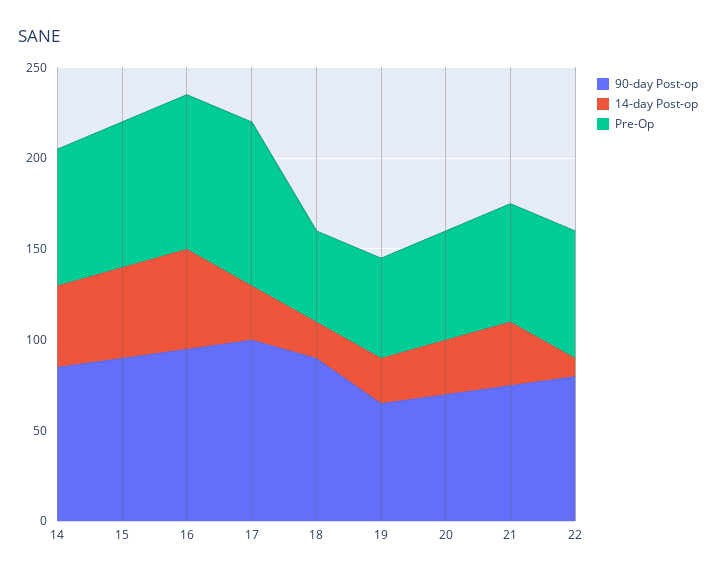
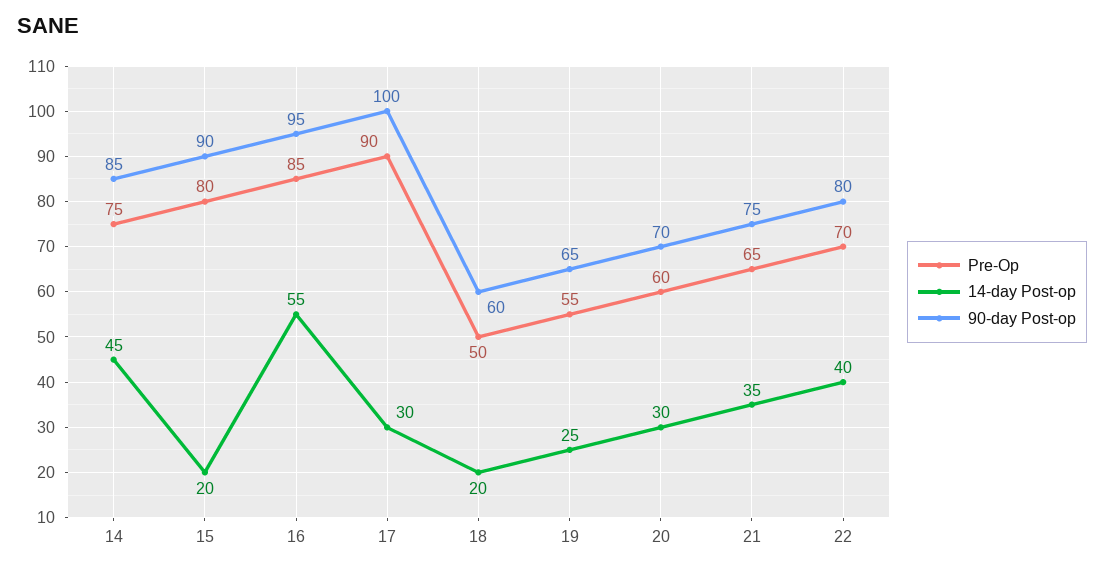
14-day Post-op, 15: 50 -> 20
90-day Post-op, 18: 90 -> 60
14-day Post-op, 22: 10 -> 40

